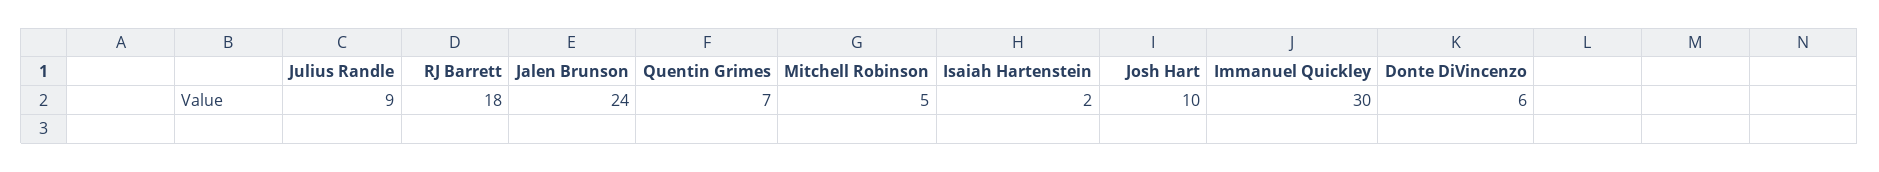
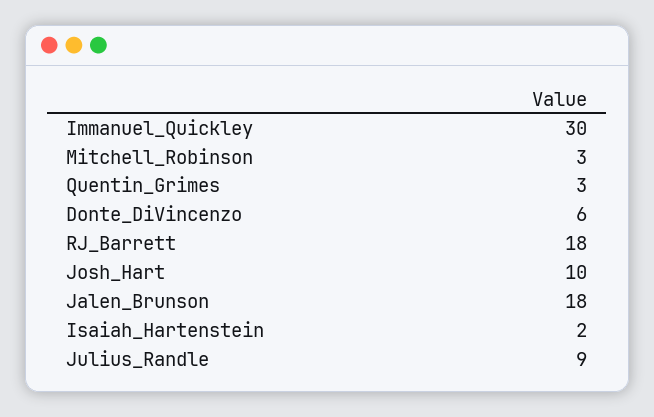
Jalen Brunson: 24 -> 18
Quentin Grimes: 7 -> 3
Mitchell Robinson: 5 -> 3

